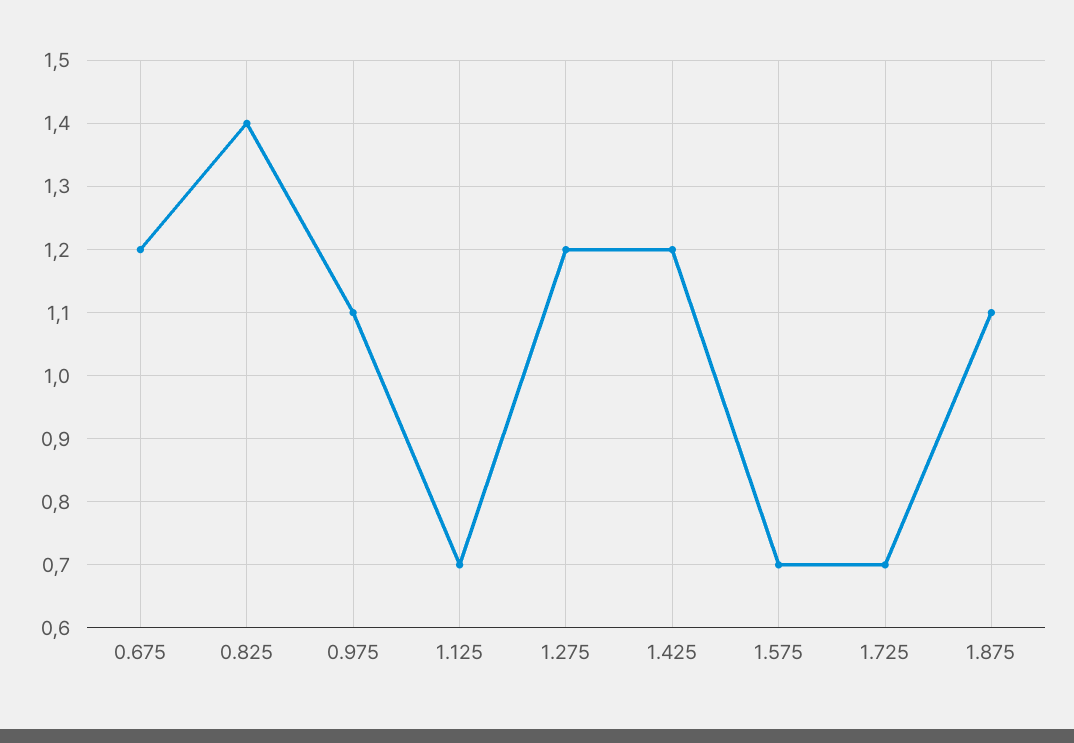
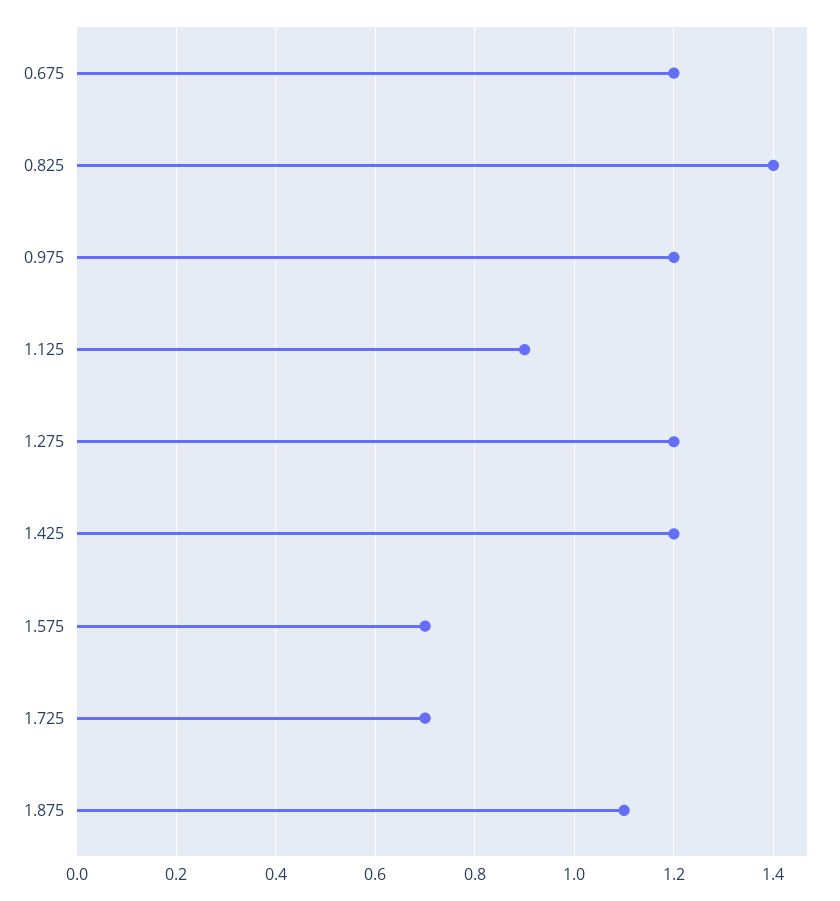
0.975: 1.1 -> 1.2
1.125: 0.7 -> 0.9

